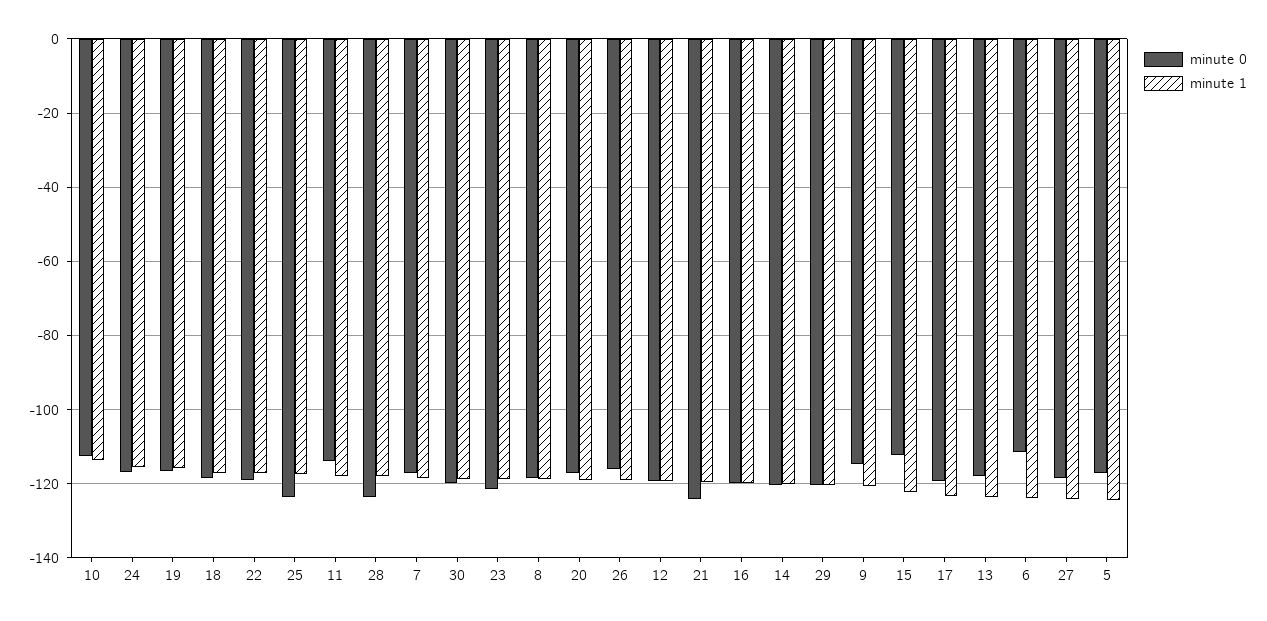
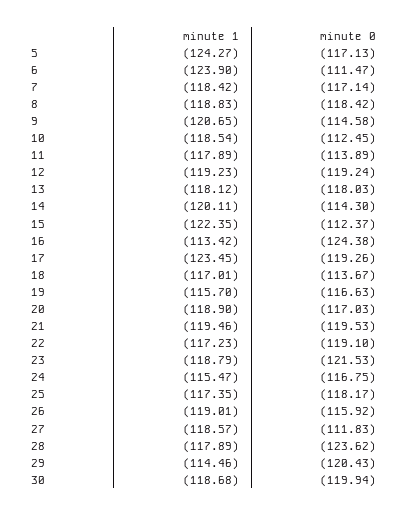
minute 1, 10: -114 -> -118.54
minute 0, 18: -118 -> -113.67
minute 0, 25: -124 -> -118.17
minute 0, 21: -124 -> -119.53
minute 0, 16: -120 -> -124.38
minute 1, 16: -120 -> -113.42
minute 0, 14: -120 -> -114.3
minute 1, 29: -120 -> -114.46
minute 1, 13: -124 -> -118.12
minute 0, 27: -118 -> -111.83
minute 1, 27: -124 -> -118.57

